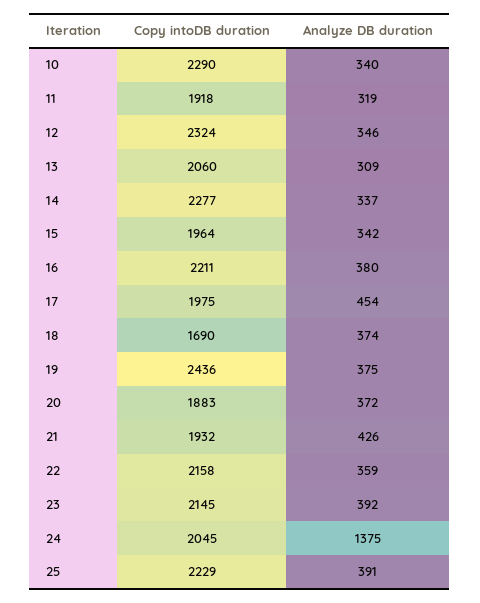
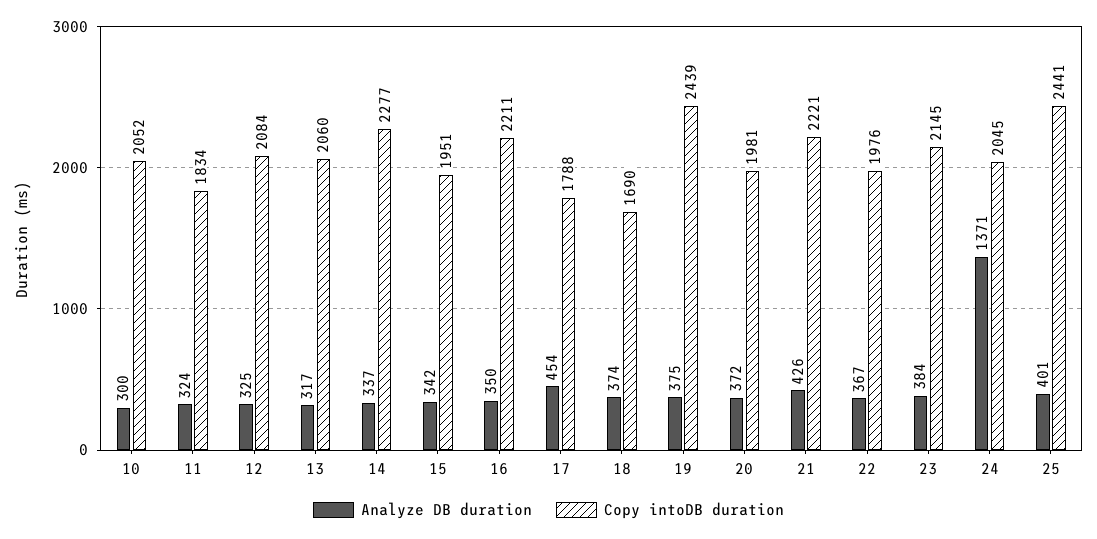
Copy intoDB duration, 10: 2290 -> 2052
Analyze DB duration, 10: 340 -> 300
Copy intoDB duration, 11: 1918 -> 1834
Analyze DB duration, 11: 319 -> 324
Copy intoDB duration, 12: 2324 -> 2084
Analyze DB duration, 12: 346 -> 325
Analyze DB duration, 13: 309 -> 317
Copy intoDB duration, 15: 1964 -> 1951
Analyze DB duration, 16: 380 -> 350
Copy intoDB duration, 17: 1975 -> 1788
Copy intoDB duration, 19: 2436 -> 2439
Copy intoDB duration, 20: 1883 -> 1981
Copy intoDB duration, 21: 1932 -> 2221
Copy intoDB duration, 22: 2158 -> 1976
Analyze DB duration, 22: 359 -> 367
Analyze DB duration, 23: 392 -> 384
Analyze DB duration, 24: 1375 -> 1371
Copy intoDB duration, 25: 2229 -> 2441
Analyze DB duration, 25: 391 -> 401

